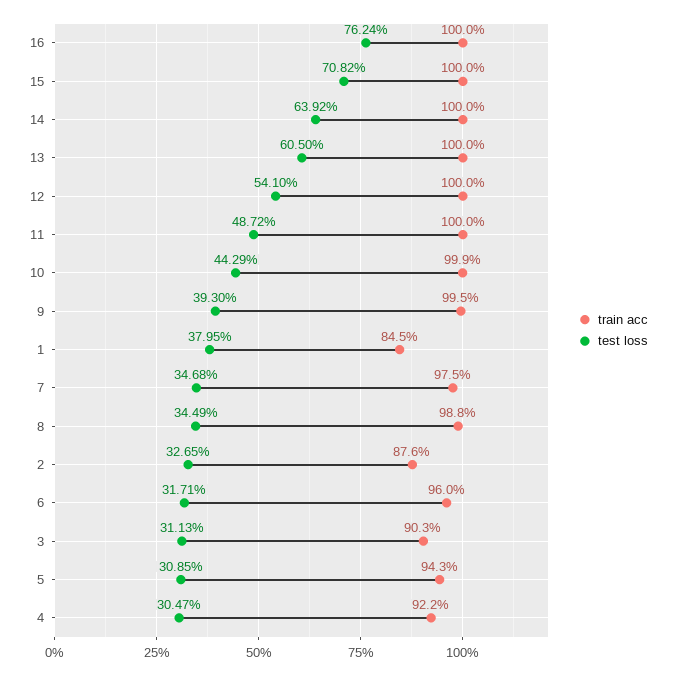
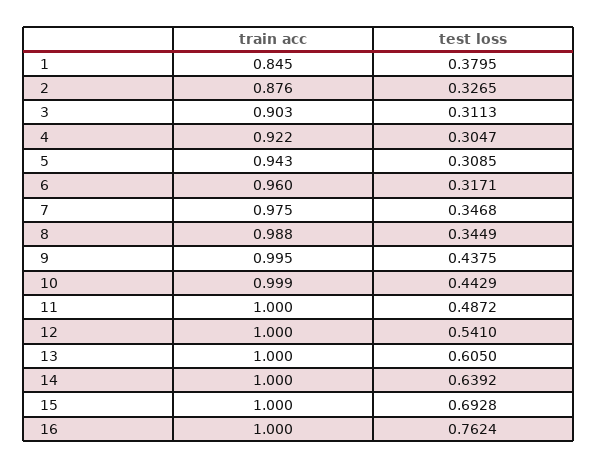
test loss, 15: 0.7082 -> 0.6928
test loss, 9: 0.393 -> 0.4375

